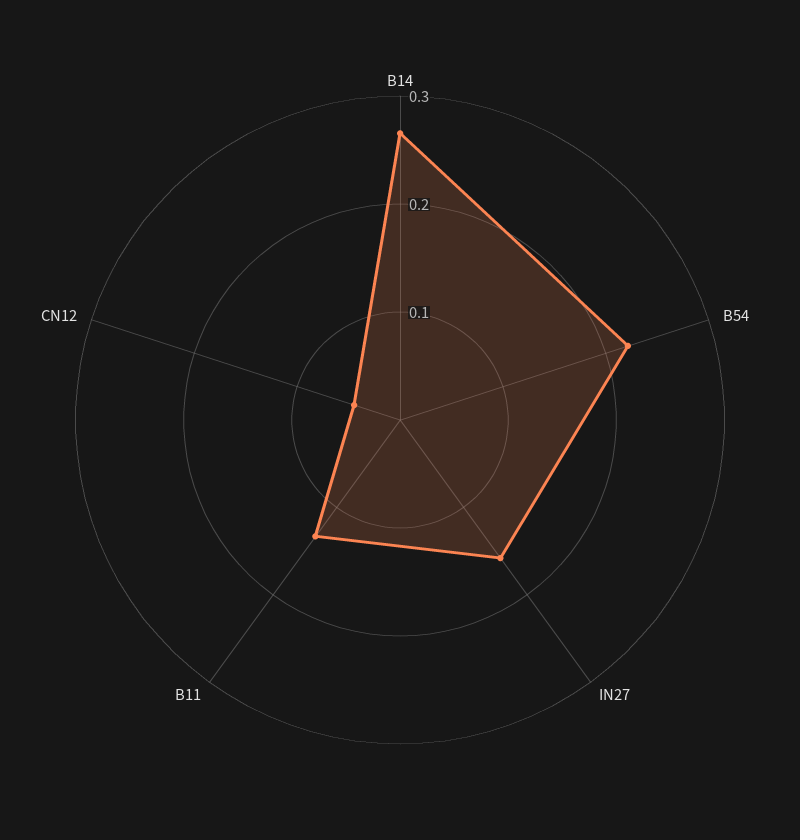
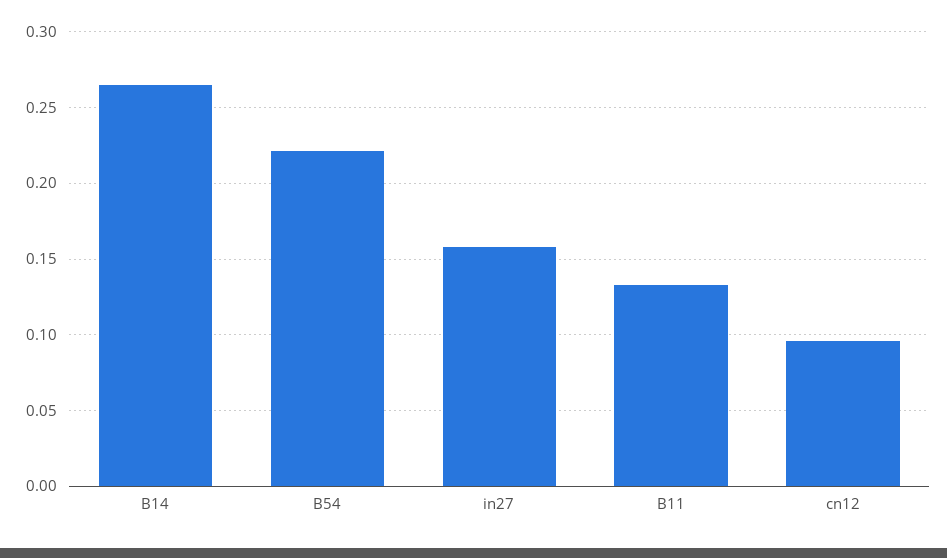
CN12: 0.04 -> 0.095

